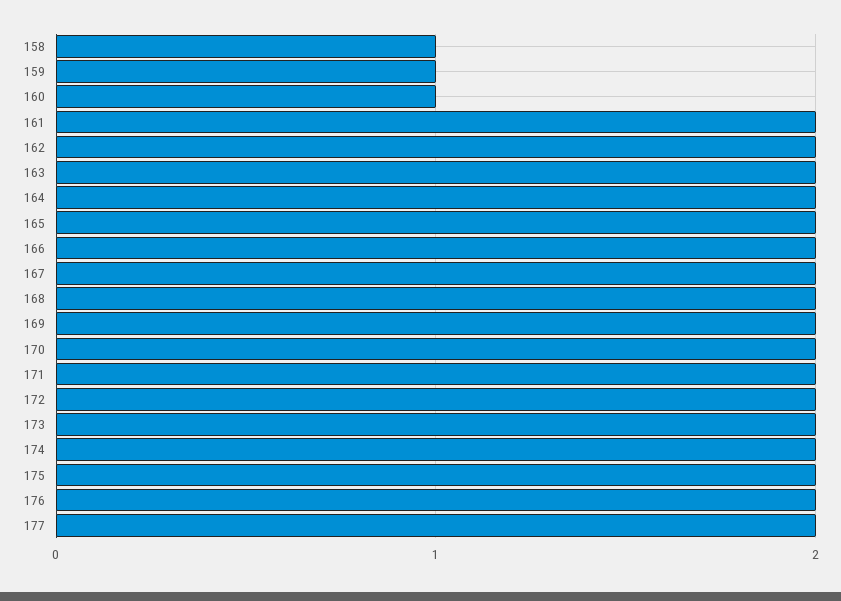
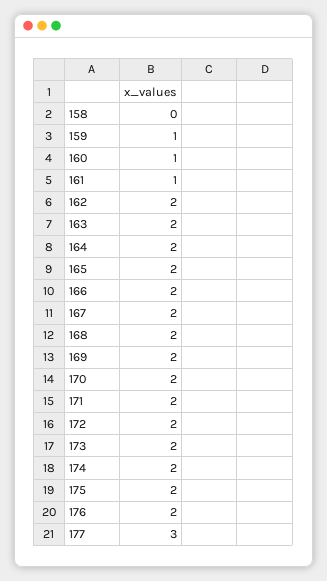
158: 1 -> 0
161: 2 -> 1
177: 2 -> 3

